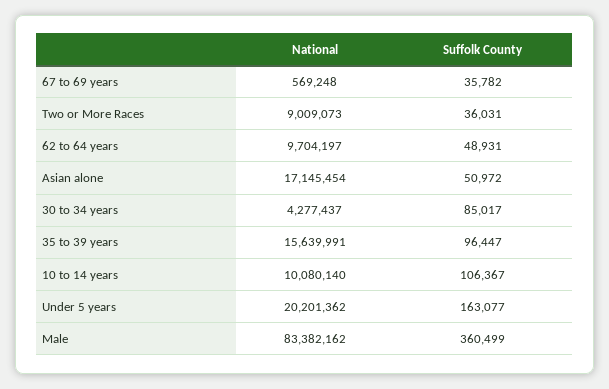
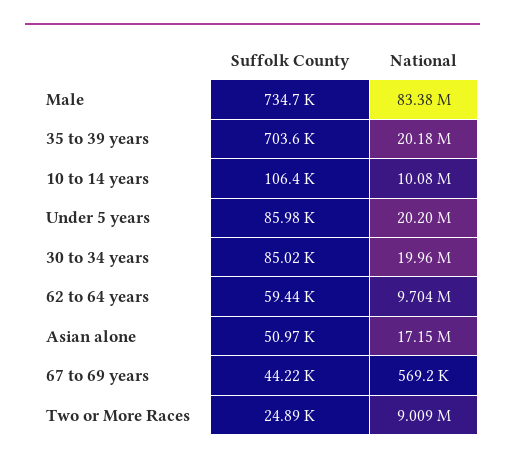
Suffolk County, 67 to 69 years: 35782 -> 44220
Suffolk County, Two or More Races: 36031 -> 24890
Suffolk County, 62 to 64 years: 48931 -> 59440
National, 30 to 34 years: 4277437 -> 19960000
National, 35 to 39 years: 15639991 -> 20180000
Suffolk County, 35 to 39 years: 96447 -> 703600
Suffolk County, Under 5 years: 163077 -> 85980
Suffolk County, Male: 360499 -> 734700

